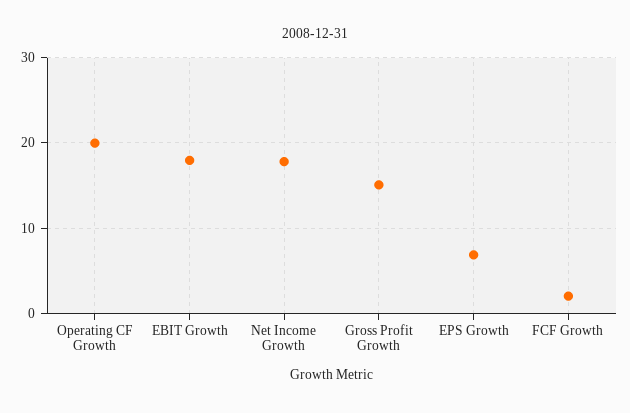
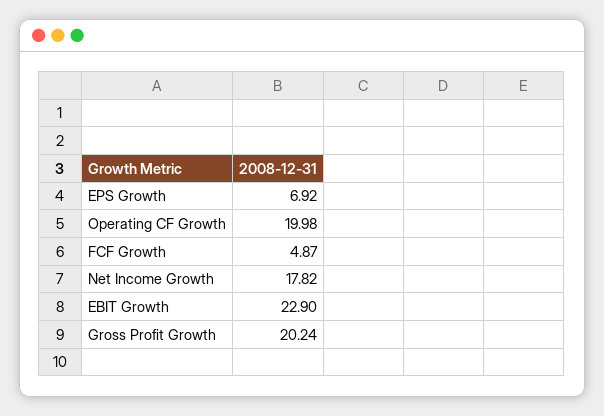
EBIT Growth: 18 -> 22.9
Gross Profit Growth: 15 -> 20.24
FCF Growth: 2 -> 4.87

